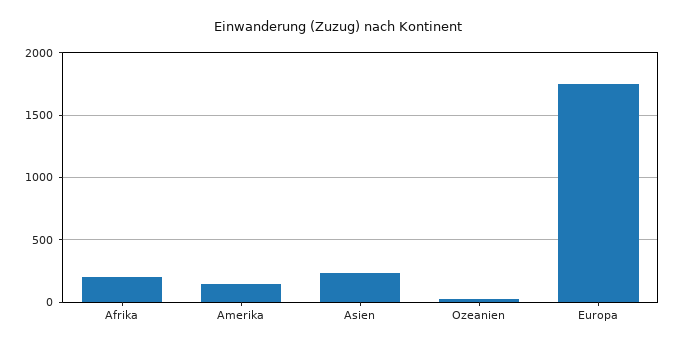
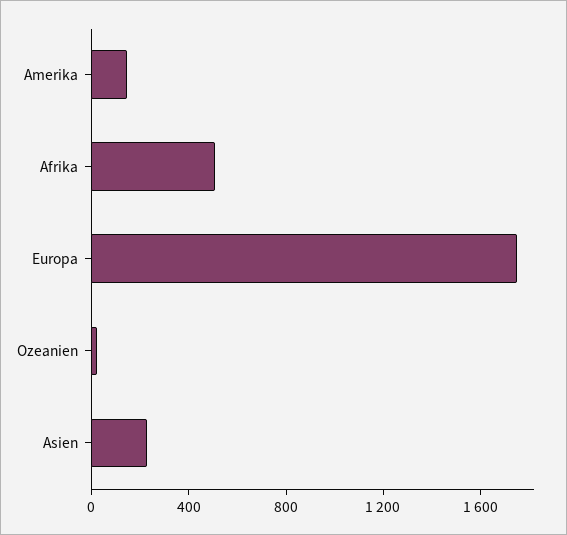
Afrika: 200 -> 500

